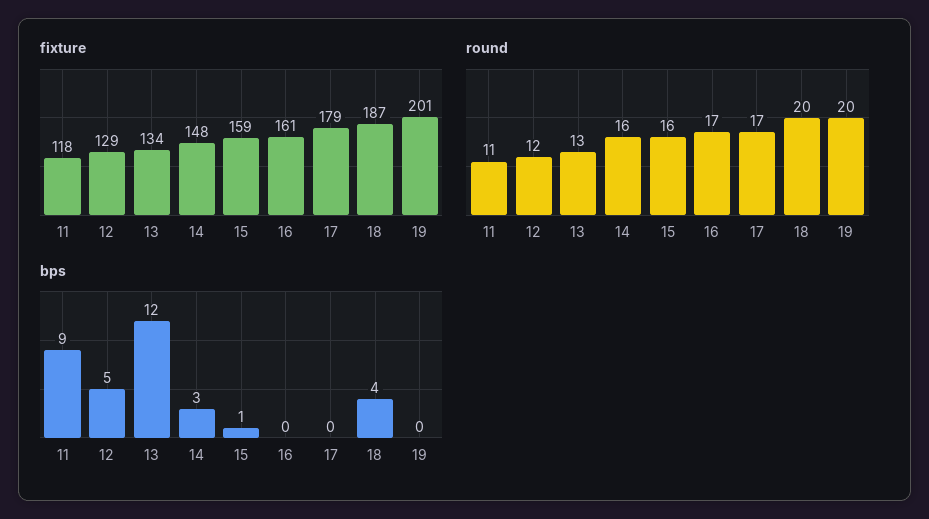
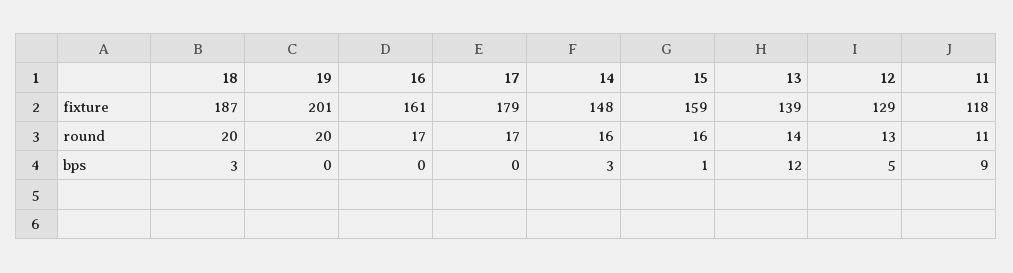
fixture, 13: 134 -> 139
round, 12: 12 -> 13
round, 13: 13 -> 14
bps, 18: 4 -> 3

